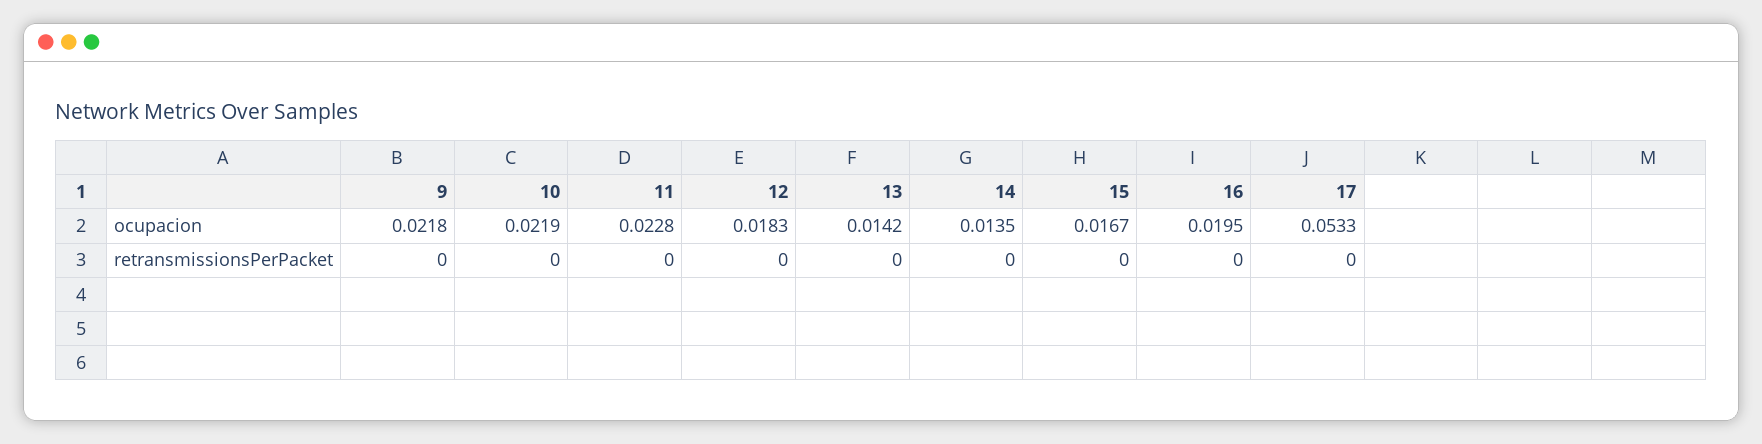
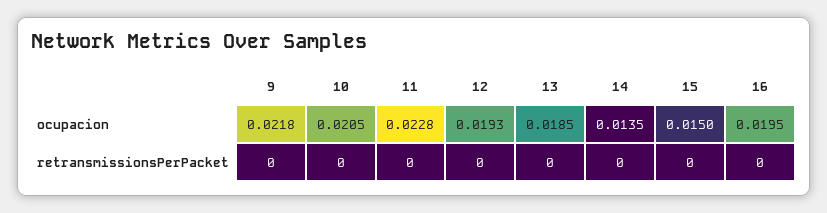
10, ocupacion: 0.0219 -> 0.0205
12, ocupacion: 0.0183 -> 0.0193
13, ocupacion: 0.0142 -> 0.0185
15, ocupacion: 0.0167 -> 0.015
17, ocupacion: 0.0533 -> none
17, retransmissionsPerPacket: 0 -> none

